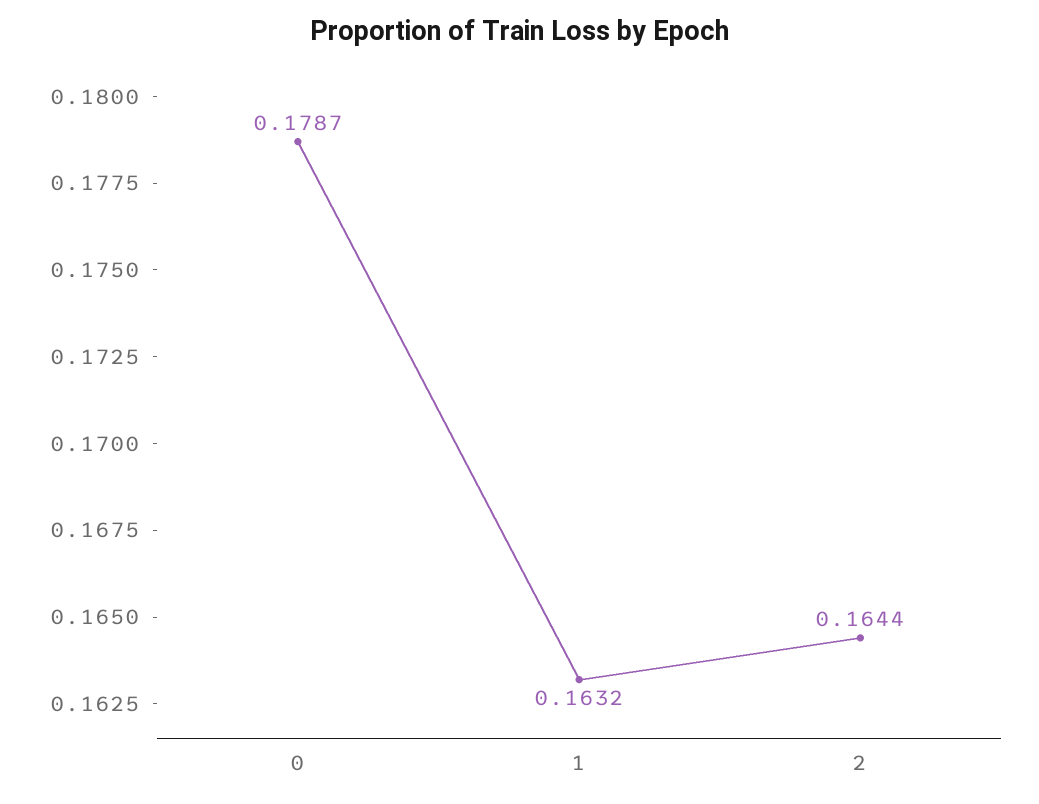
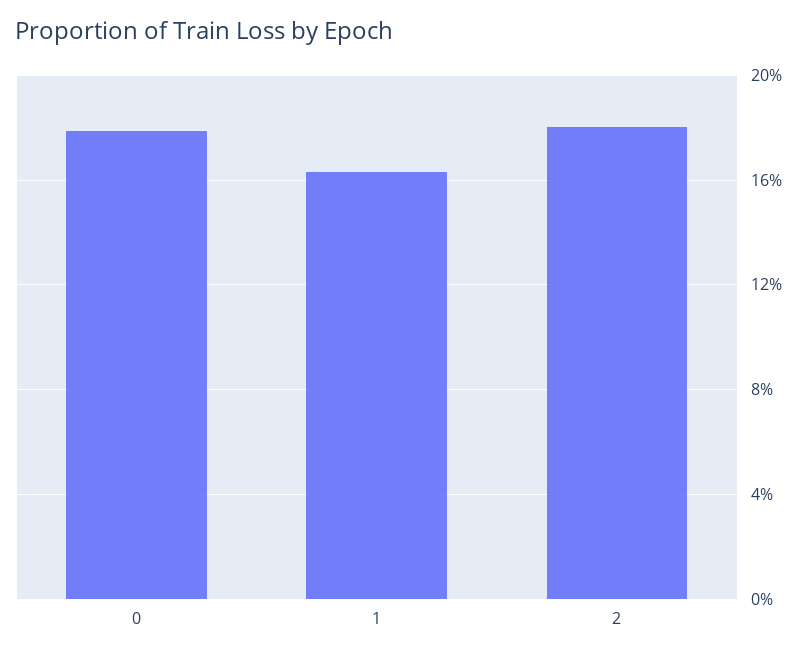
2: 0.1644 -> 0.18

